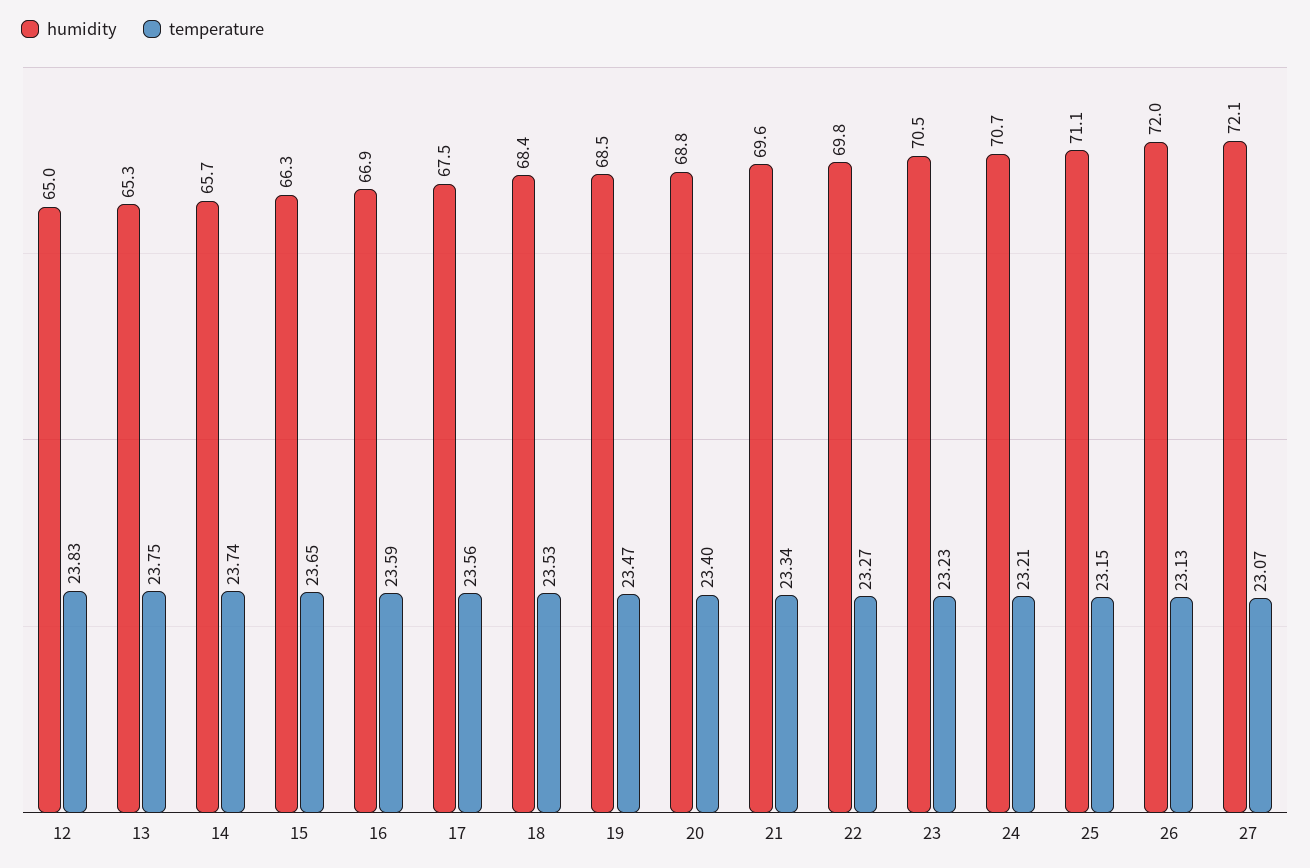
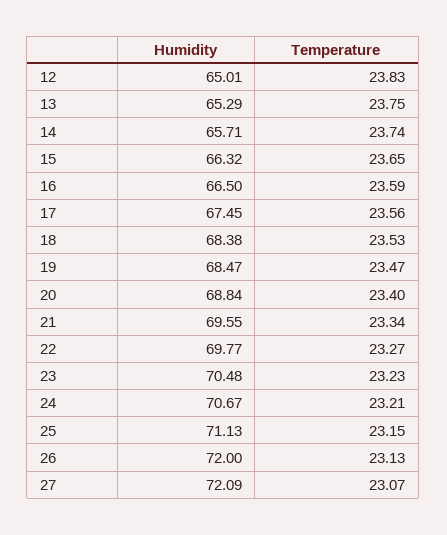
humidity, 16: 66.9 -> 66.5

